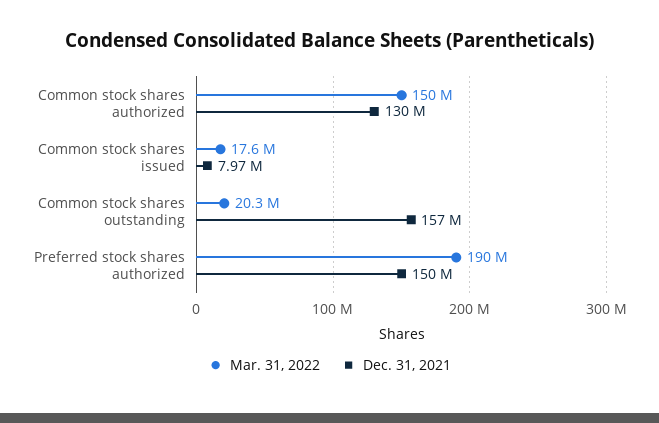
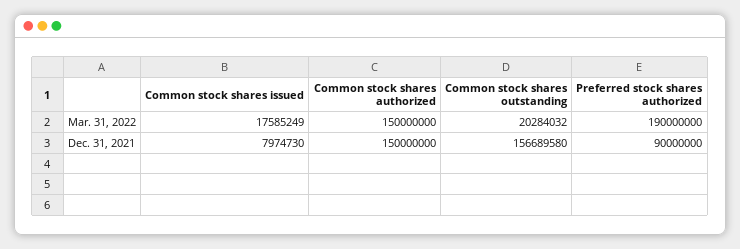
Dec. 31, 2021, Common stock shares authorized: 130000000 -> 150000000
Dec. 31, 2021, Preferred stock shares authorized: 150000000 -> 90000000

